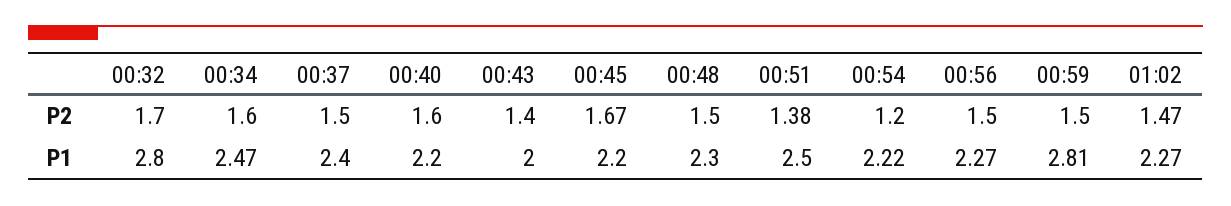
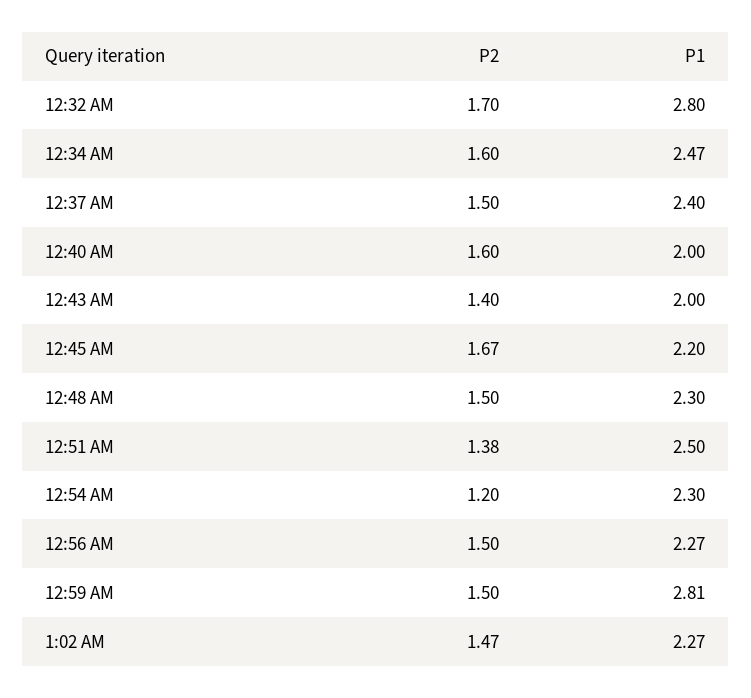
00:40, P1: 2.2 -> 2
00:54, P1: 2.22 -> 2.3

